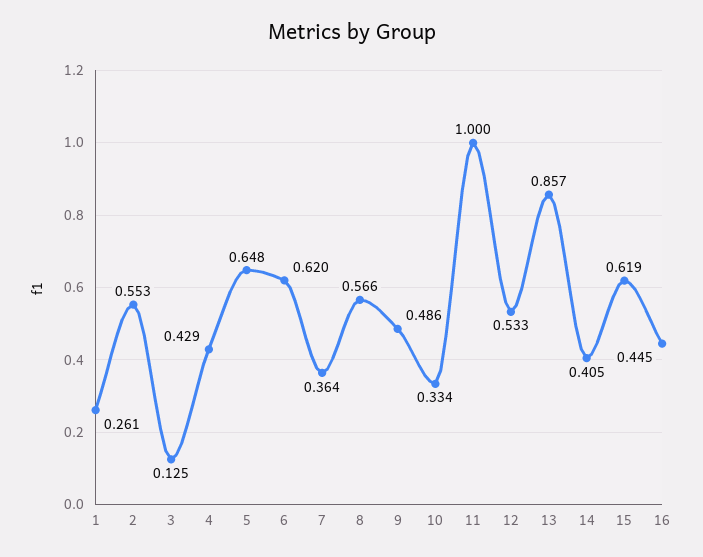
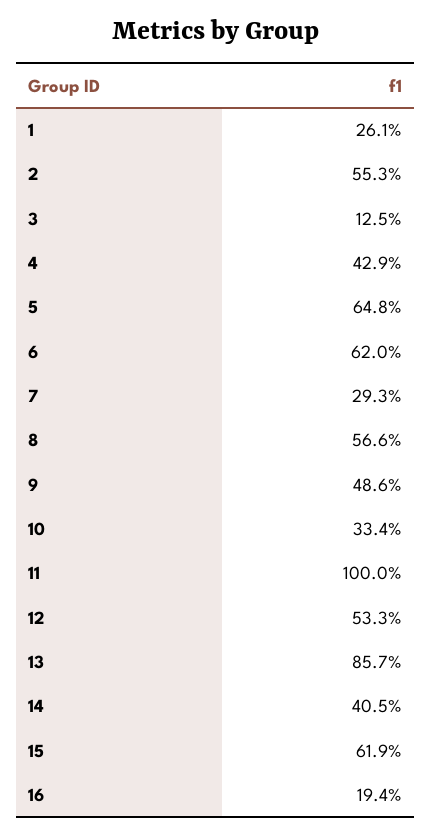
7: 0.364 -> 0.293
16: 0.445 -> 0.194

